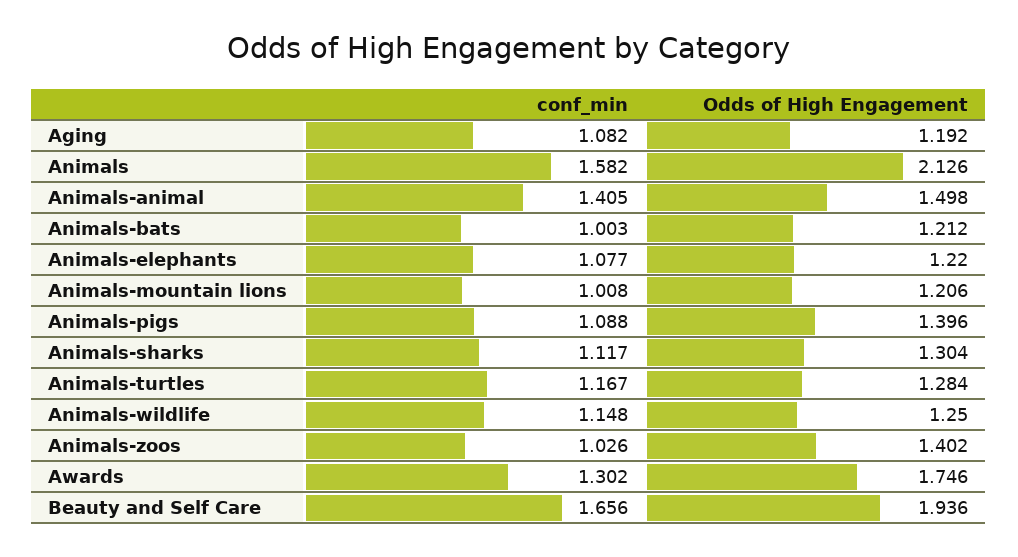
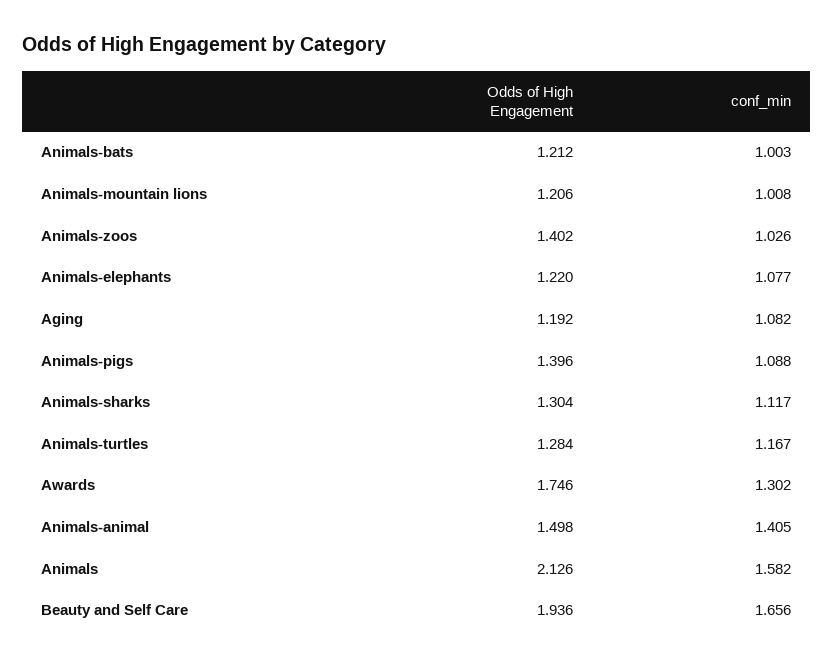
conf_min, Animals-wildlife: 1.148 -> none
Odds of High Engagement, Animals-wildlife: 1.25 -> none

